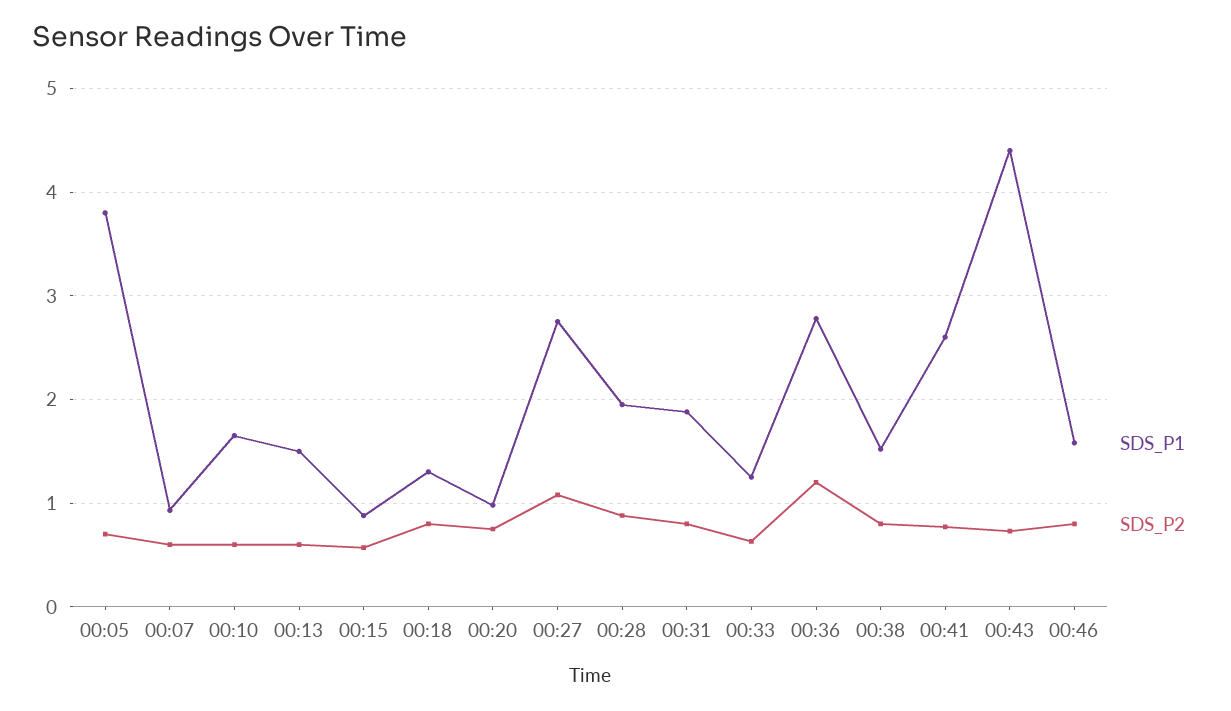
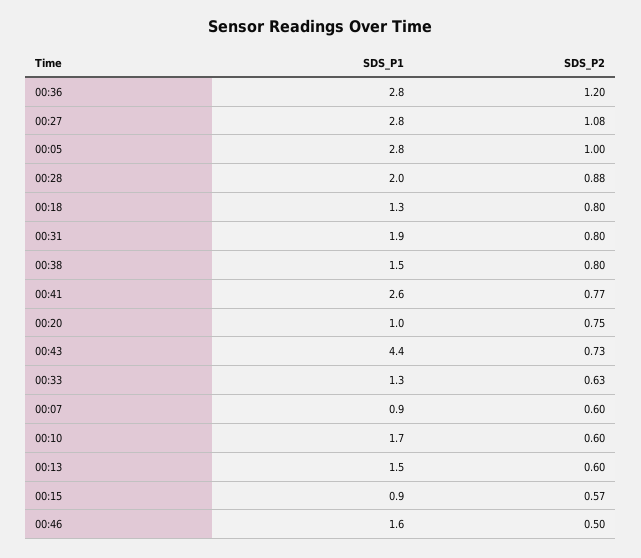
SDS_P1, 00:05: 3.8 -> 2.8
SDS_P2, 00:05: 0.7 -> 1
SDS_P2, 00:46: 0.8 -> 0.5

